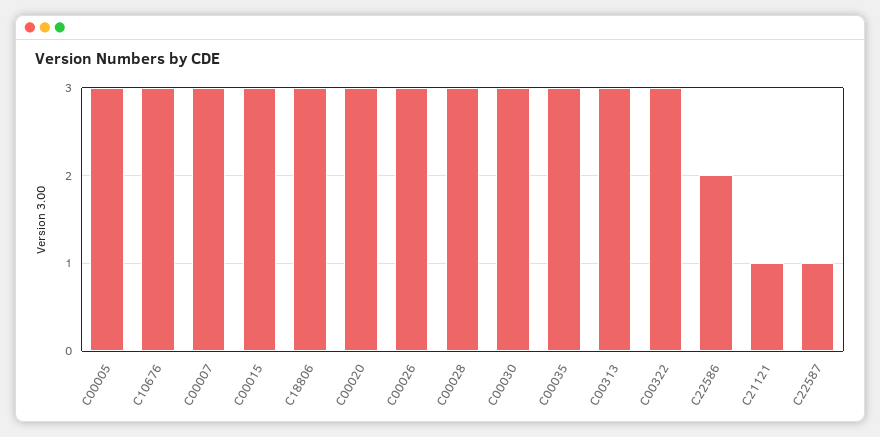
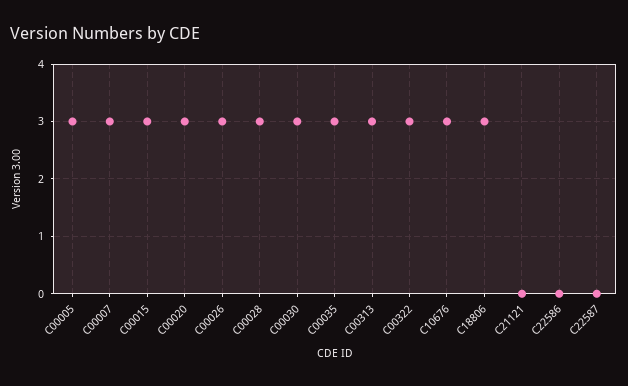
C22586: 2 -> 0
C21121: 1 -> 0
C22587: 1 -> 0

